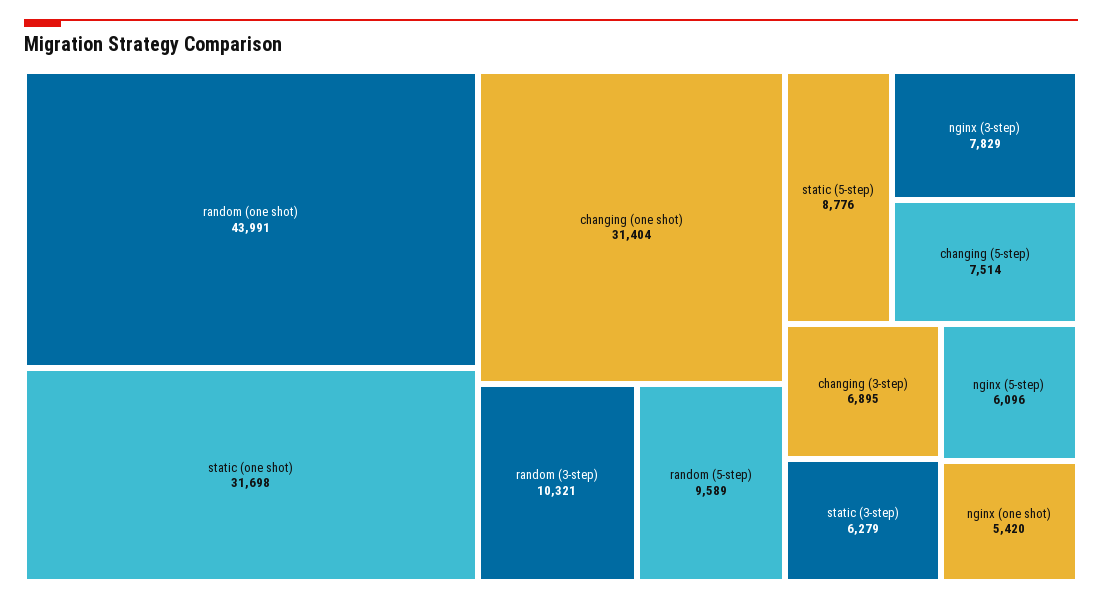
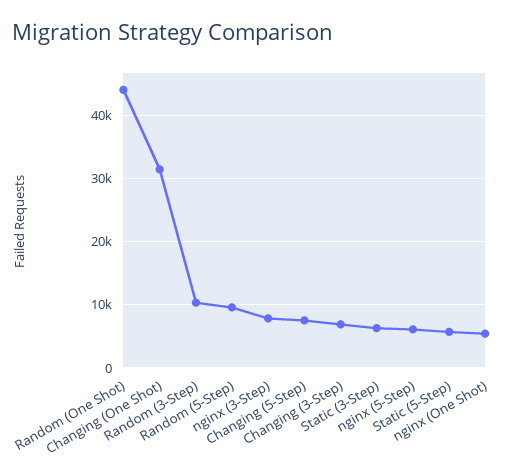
static (one shot): 31698 -> none
static (5-step): 8776 -> 6000

